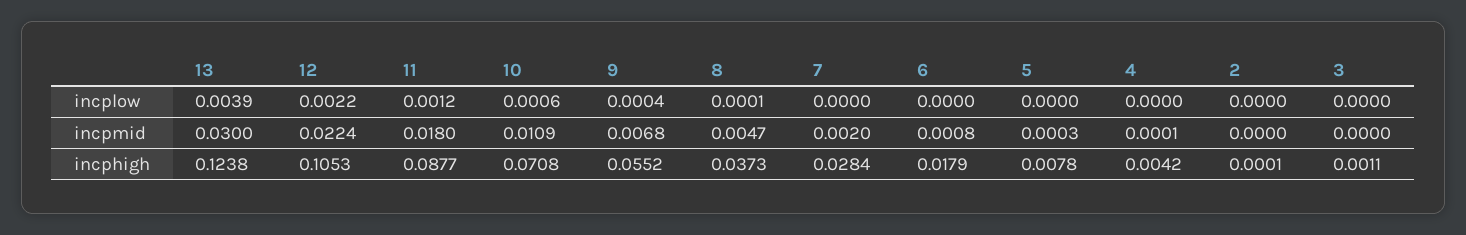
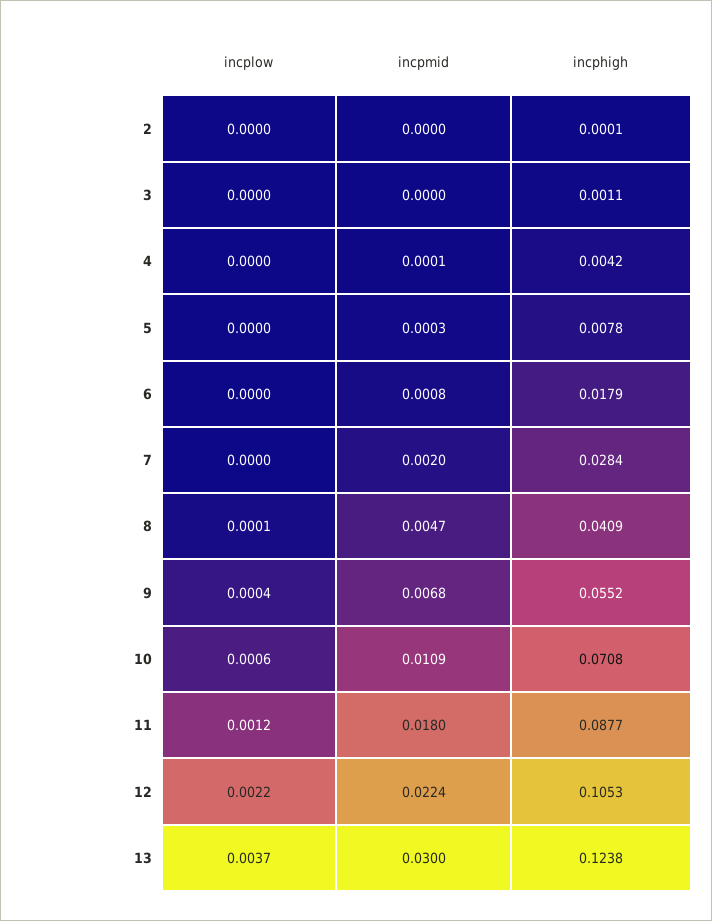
13, incplow: 0.0039 -> 0.0037
8, incphigh: 0.0373 -> 0.0409

